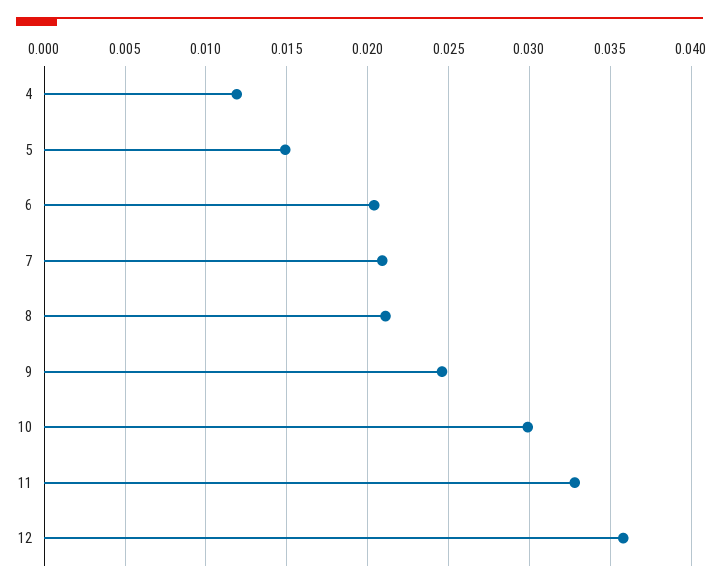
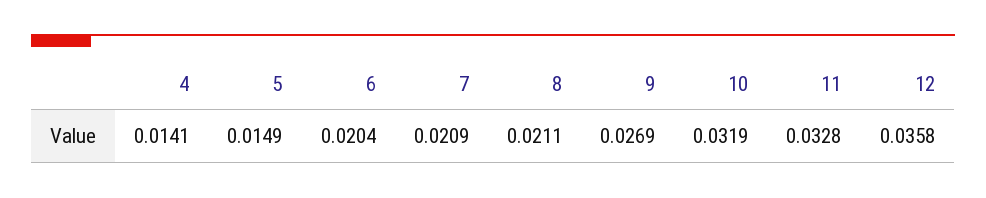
4: 0.012 -> 0.0141
9: 0.0245 -> 0.0269
10: 0.03 -> 0.0319

